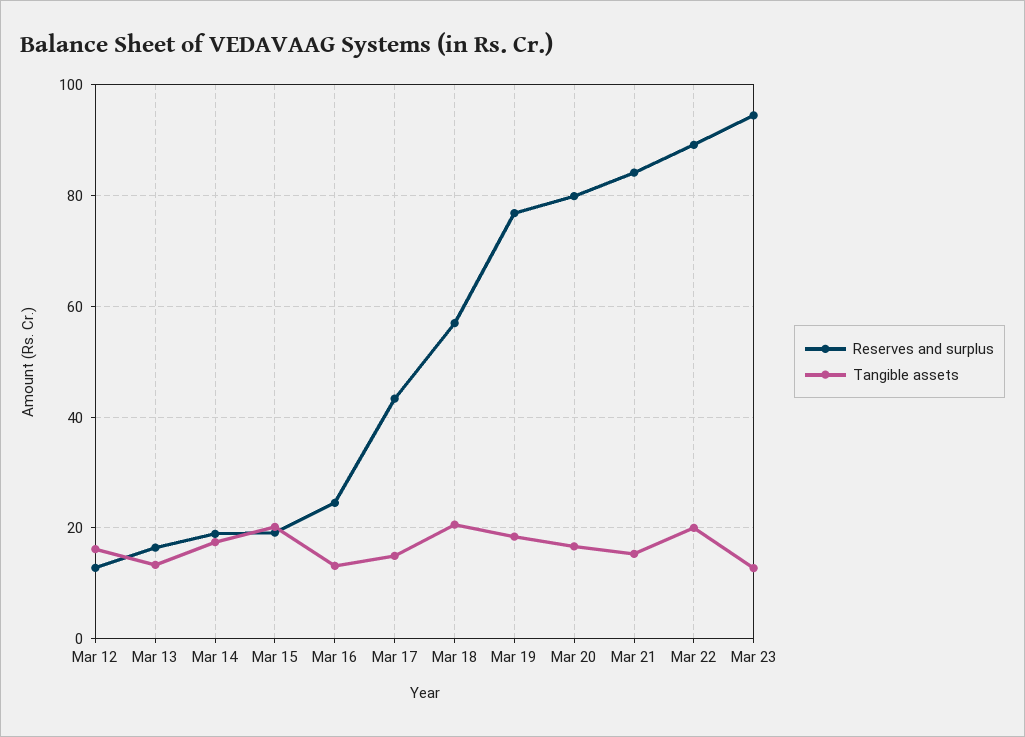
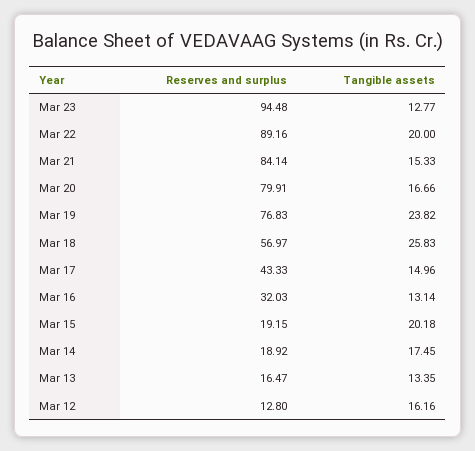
Reserves and surplus, Mar 16: 24 -> 32.03
Tangible assets, Mar 18: 20 -> 25.83
Tangible assets, Mar 19: 18 -> 23.82

